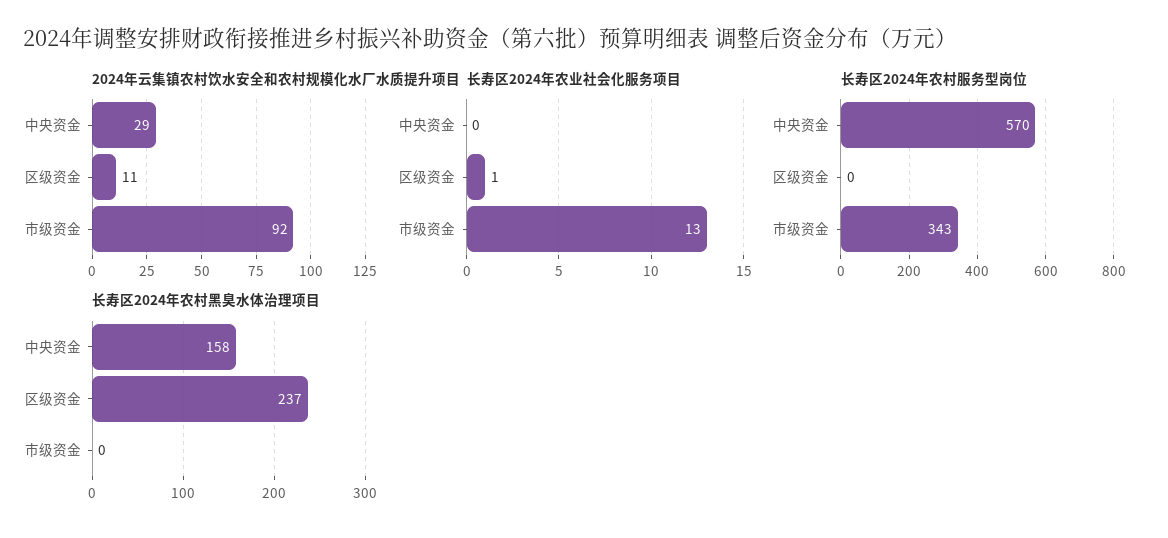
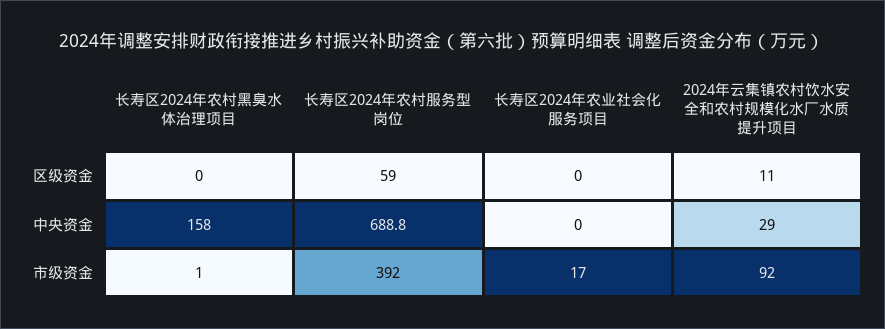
长寿区2024年农业社会化服务项目, 区级资金: 1 -> 0
长寿区2024年农业社会化服务项目, 市级资金: 13 -> 17
长寿区2024年农村服务型岗位, 中央资金: 570 -> 688.8
长寿区2024年农村服务型岗位, 区级资金: 0 -> 59
长寿区2024年农村服务型岗位, 市级资金: 343 -> 392
长寿区2024年农村黑臭水体治理项目, 区级资金: 237 -> 0
长寿区2024年农村黑臭水体治理项目, 市级资金: 0 -> 1

